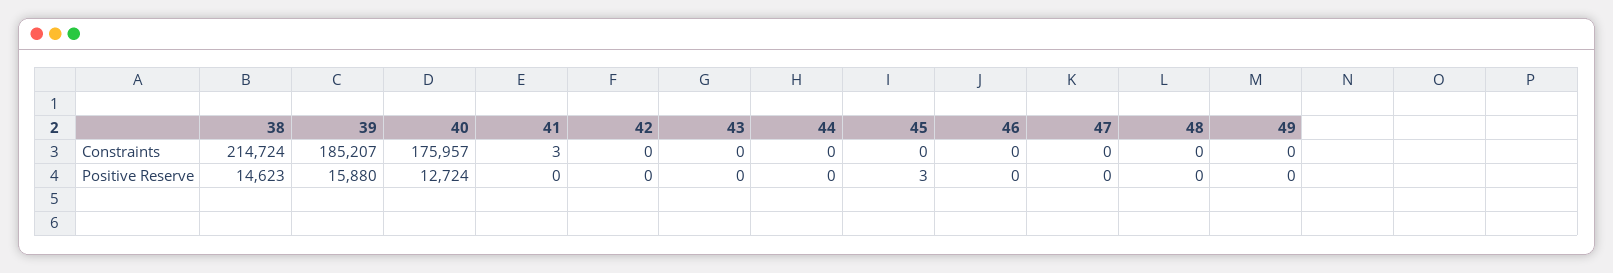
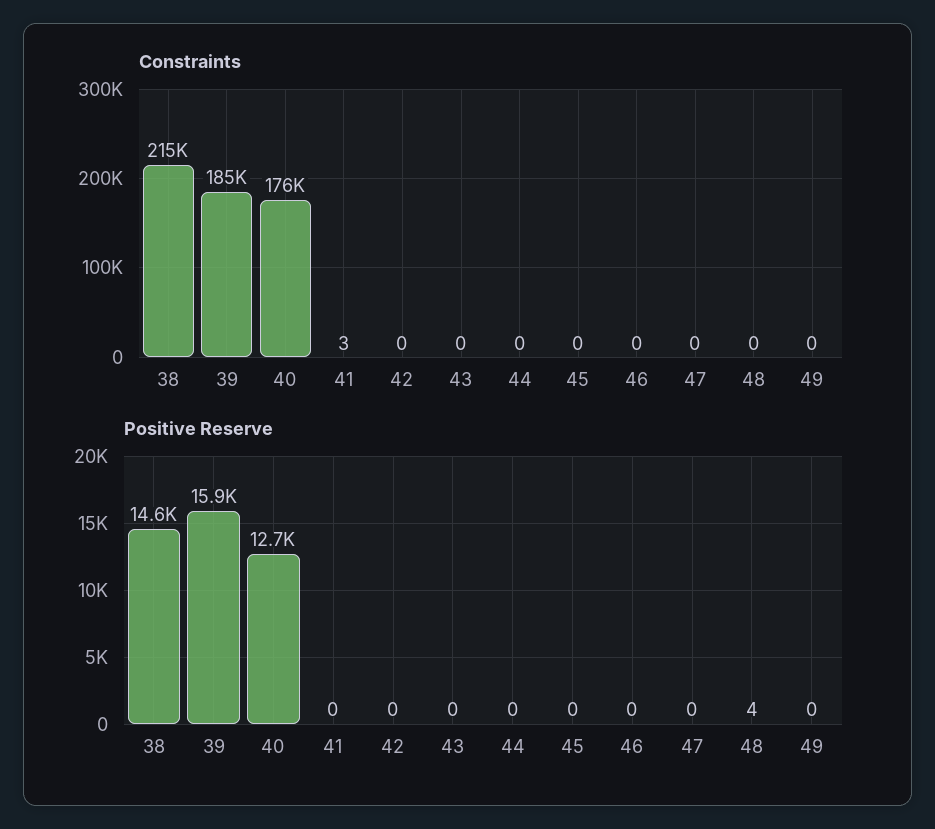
Positive Reserve, 45: 3 -> 0
Positive Reserve, 48: 0 -> 4

